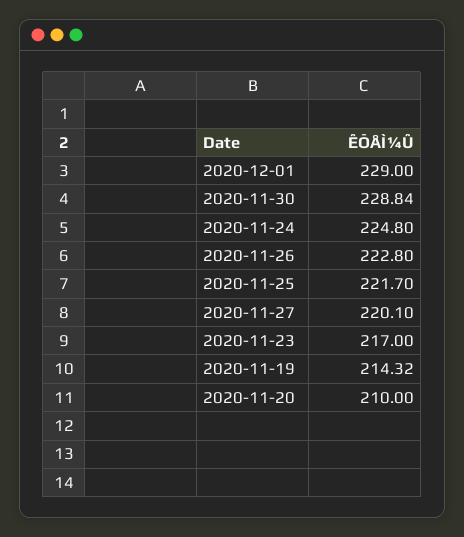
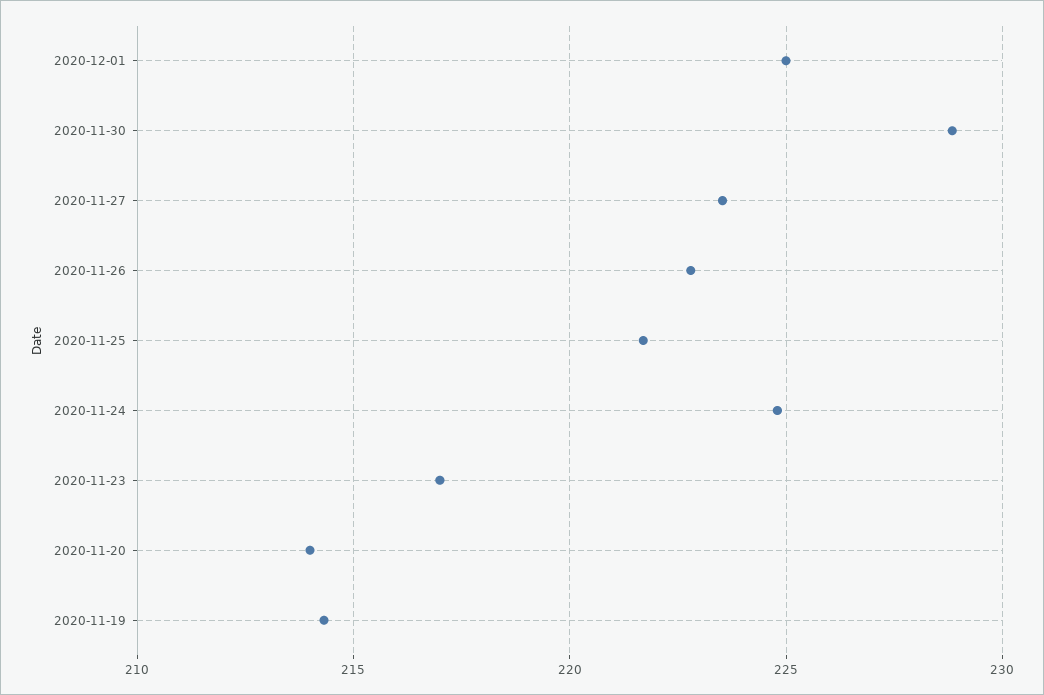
2020-12-01: 229 -> 225
2020-11-27: 220.1 -> 223.5
2020-11-20: 210 -> 214

